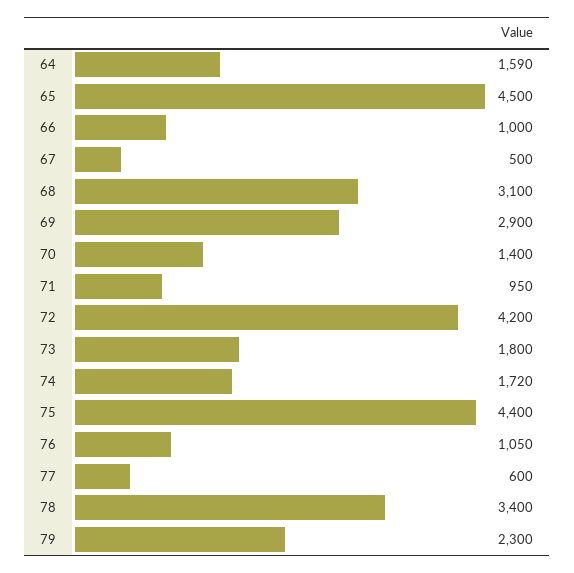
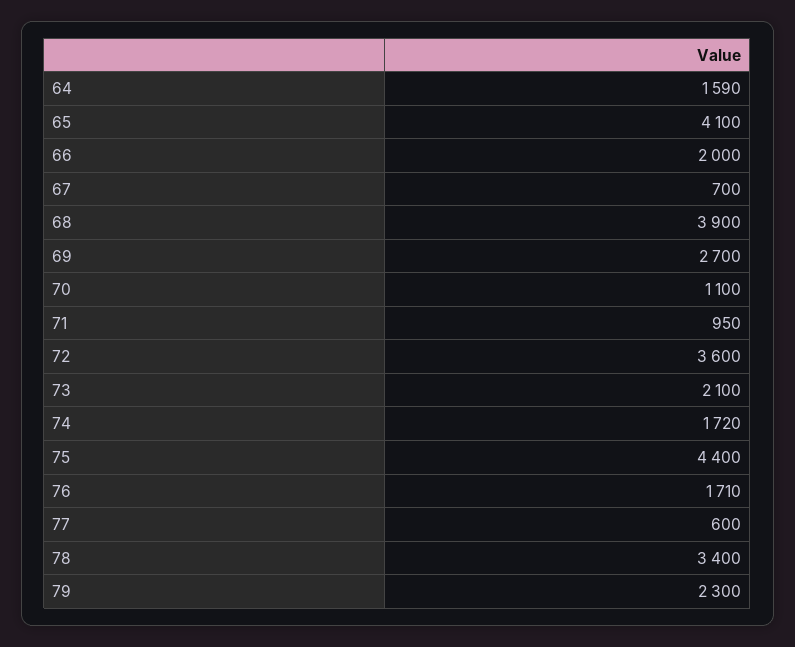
65: 4500 -> 4100
66: 1000 -> 2000
67: 500 -> 700
68: 3100 -> 3900
69: 2900 -> 2700
70: 1400 -> 1100
72: 4200 -> 3600
73: 1800 -> 2100
76: 1050 -> 1710

